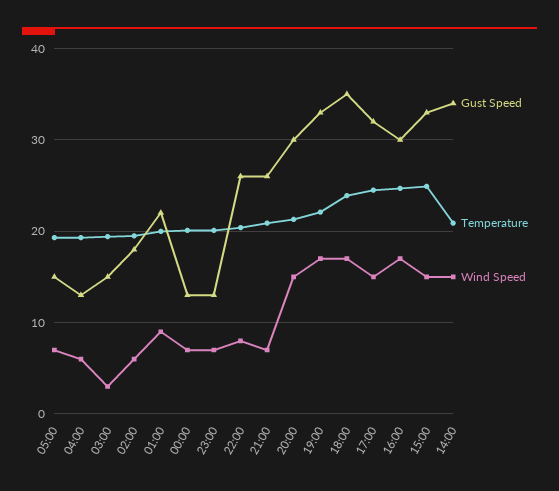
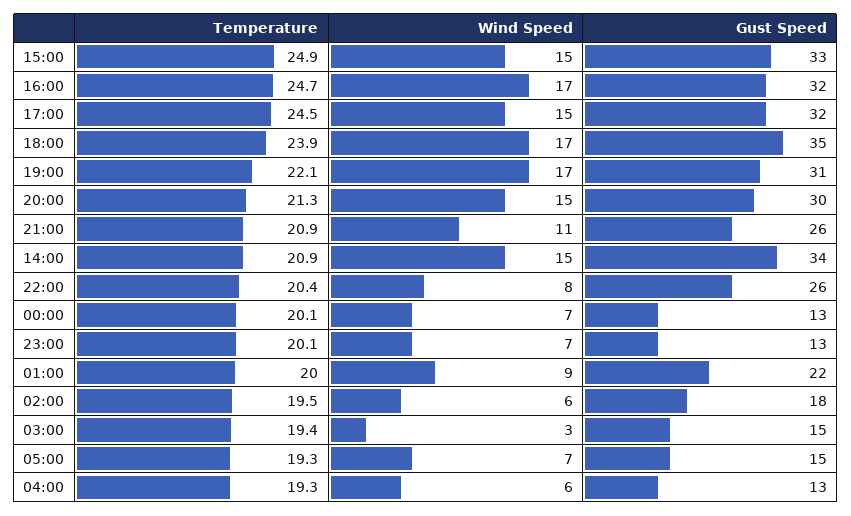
Wind Speed, 21:00: 7 -> 11
Gust Speed, 19:00: 33 -> 31
Gust Speed, 16:00: 30 -> 32

